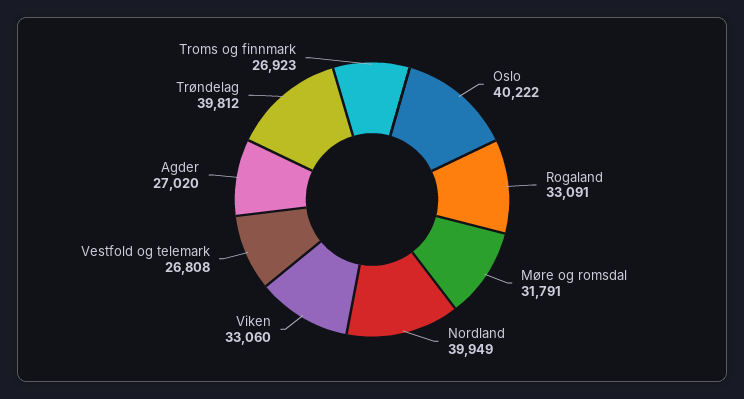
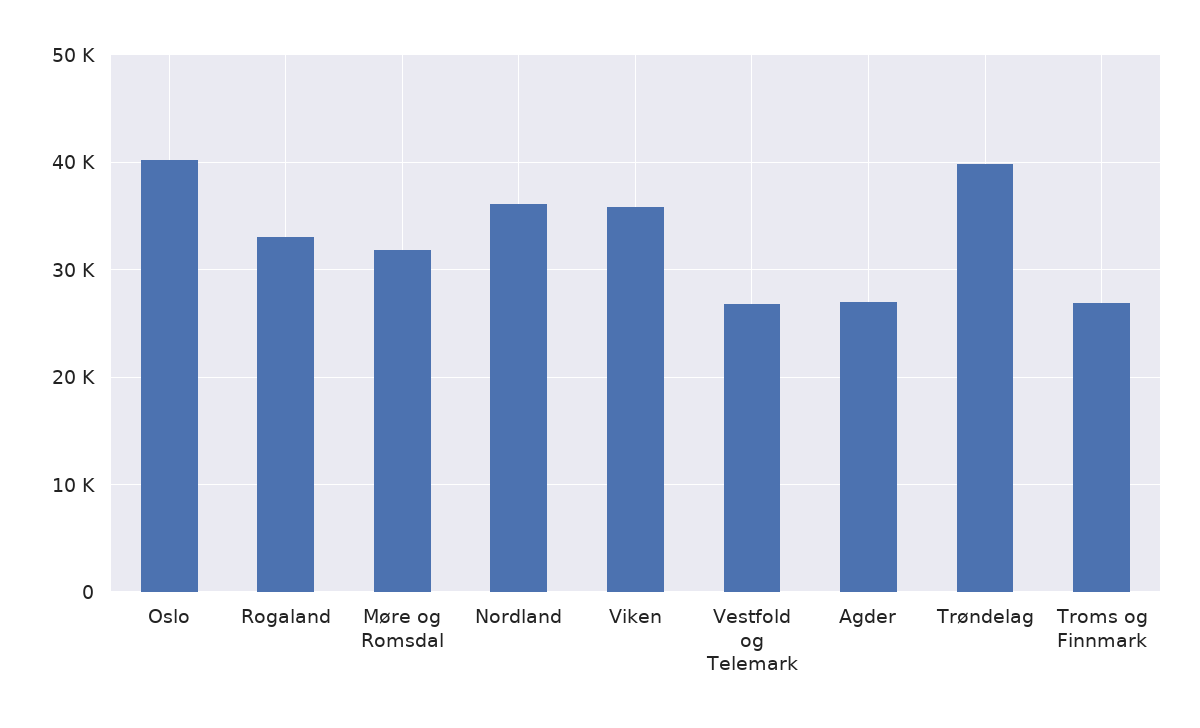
Nordland: 39949 -> 36000
Viken: 33060 -> 36000

